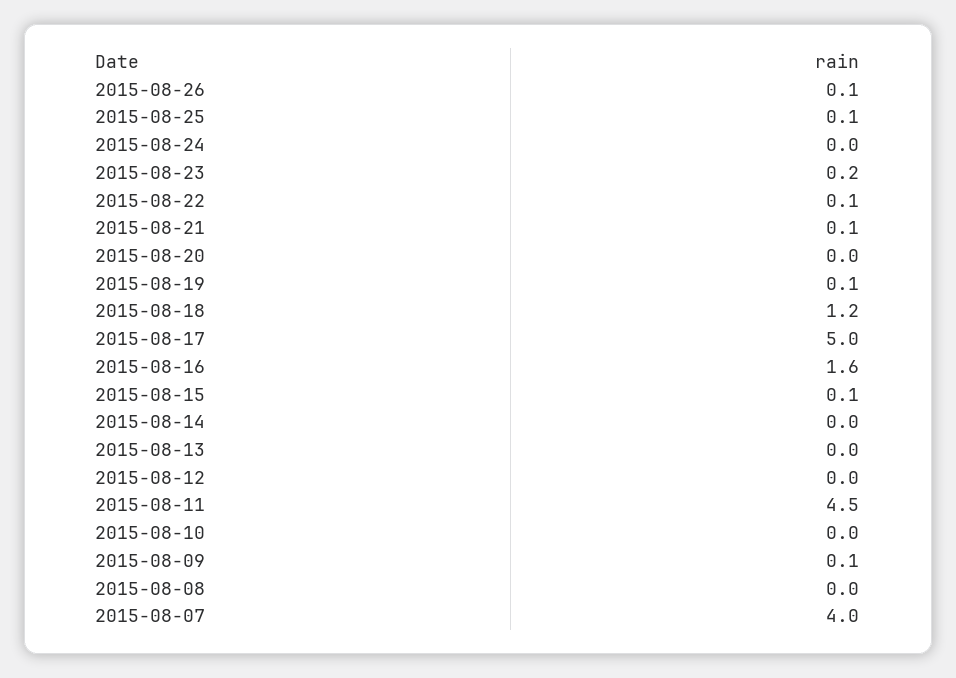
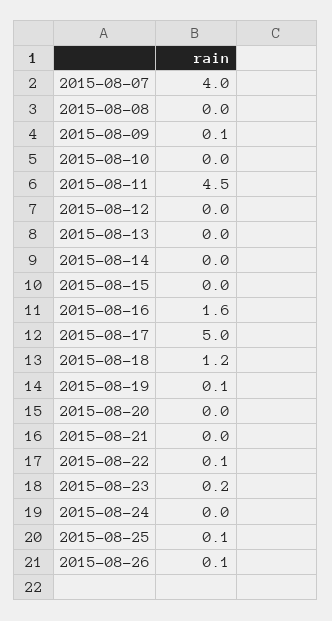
2015-08-21: 0.1 -> 0
2015-08-15: 0.1 -> 0

